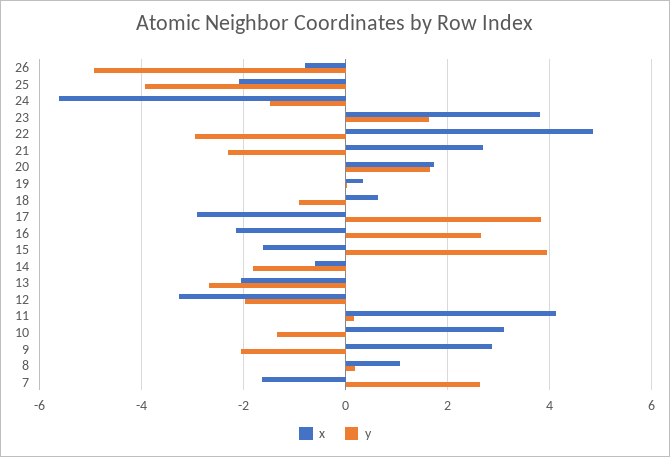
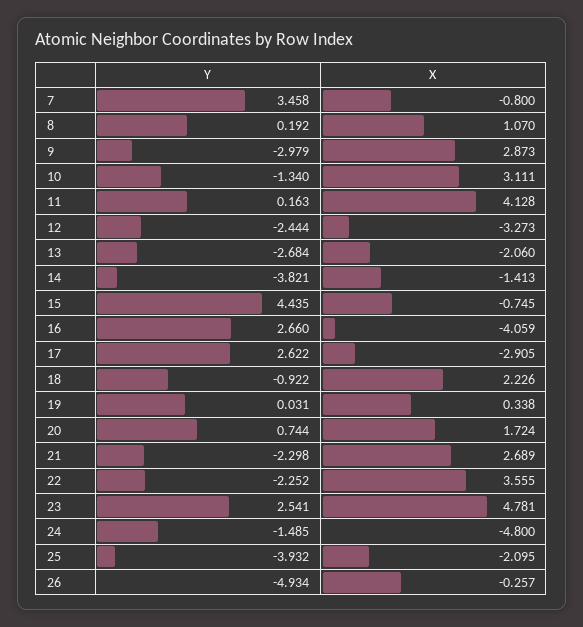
x, 26: -0.8 -> -0.257
x, 24: -5.6 -> -4.8
x, 23: 3.8 -> 4.781
y, 23: 1.6 -> 2.541
x, 22: 4.8 -> 3.555
y, 22: -3 -> -2.252
y, 20: 1.6 -> 0.744
x, 18: 0.6 -> 2.226
y, 17: 3.8 -> 2.622
x, 16: -2.2 -> -4.059
x, 15: -1.6 -> -0.745
y, 15: 4 -> 4.435
x, 14: -0.6 -> -1.413
y, 14: -1.8 -> -3.821
y, 12: -2 -> -2.444
y, 9: -2 -> -2.979
x, 7: -1.6 -> -0.8
y, 7: 2.6 -> 3.458

